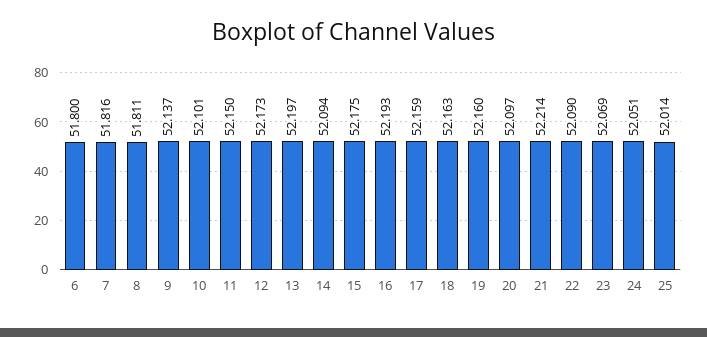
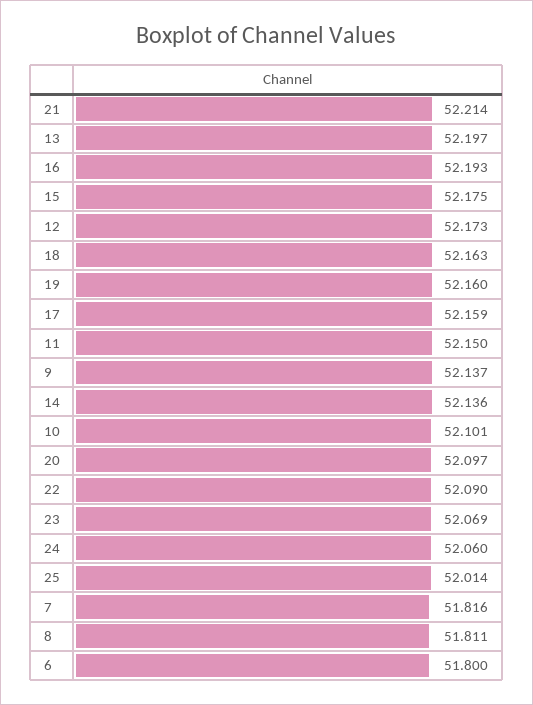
14: 52.094 -> 52.136
24: 52.051 -> 52.06

